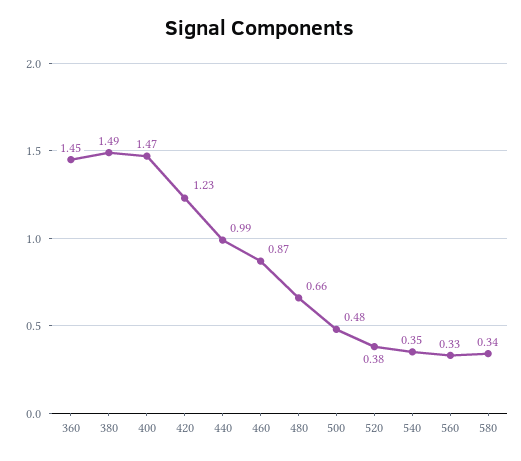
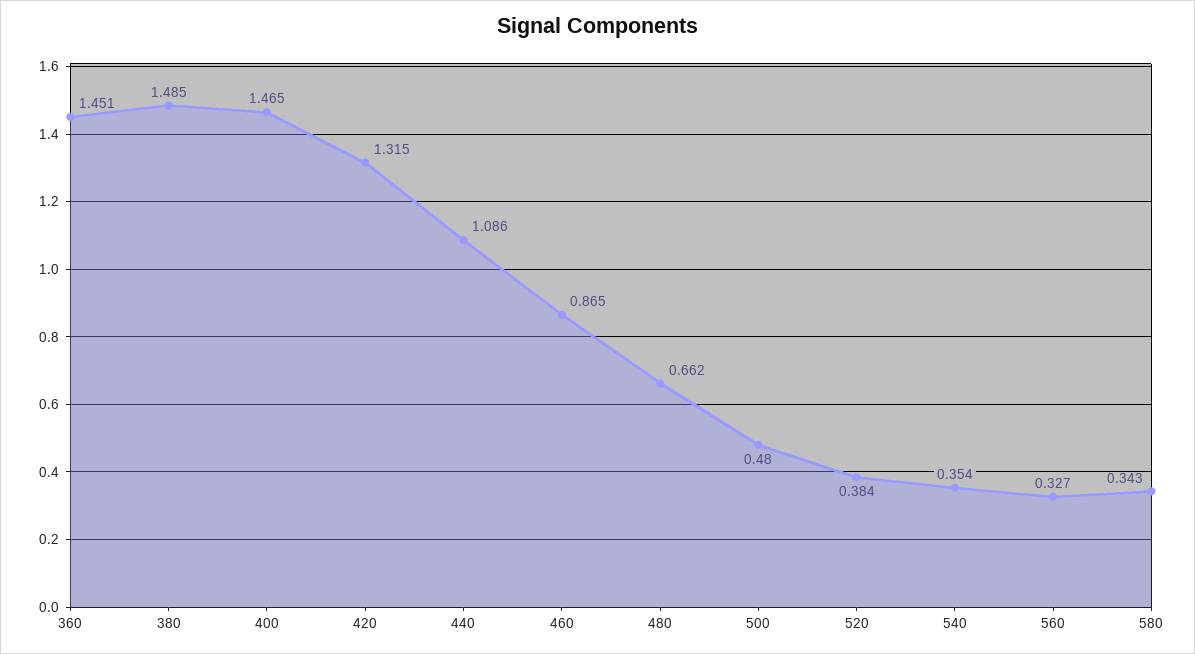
420: 1.23 -> 1.315
440: 0.99 -> 1.086

